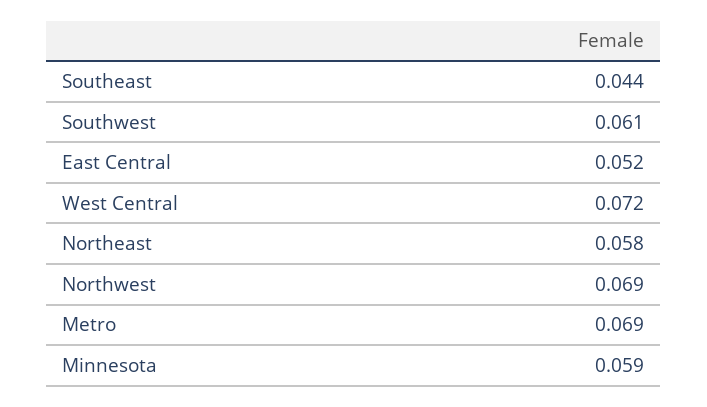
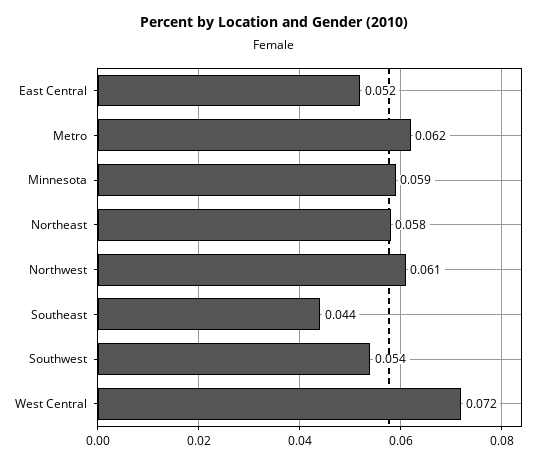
Southwest: 0.061 -> 0.054
Northwest: 0.069 -> 0.061
Metro: 0.069 -> 0.062

